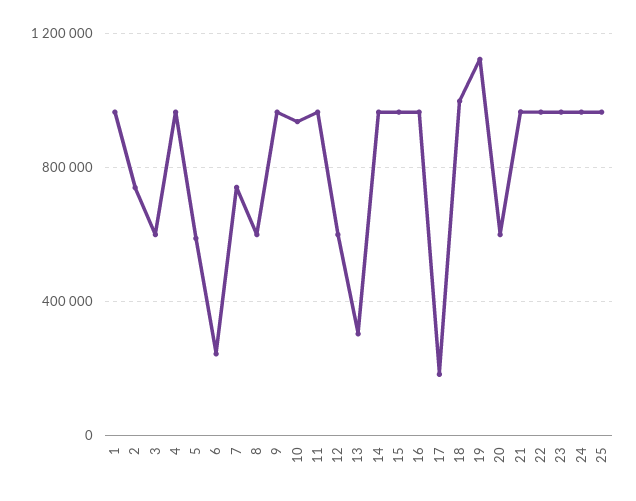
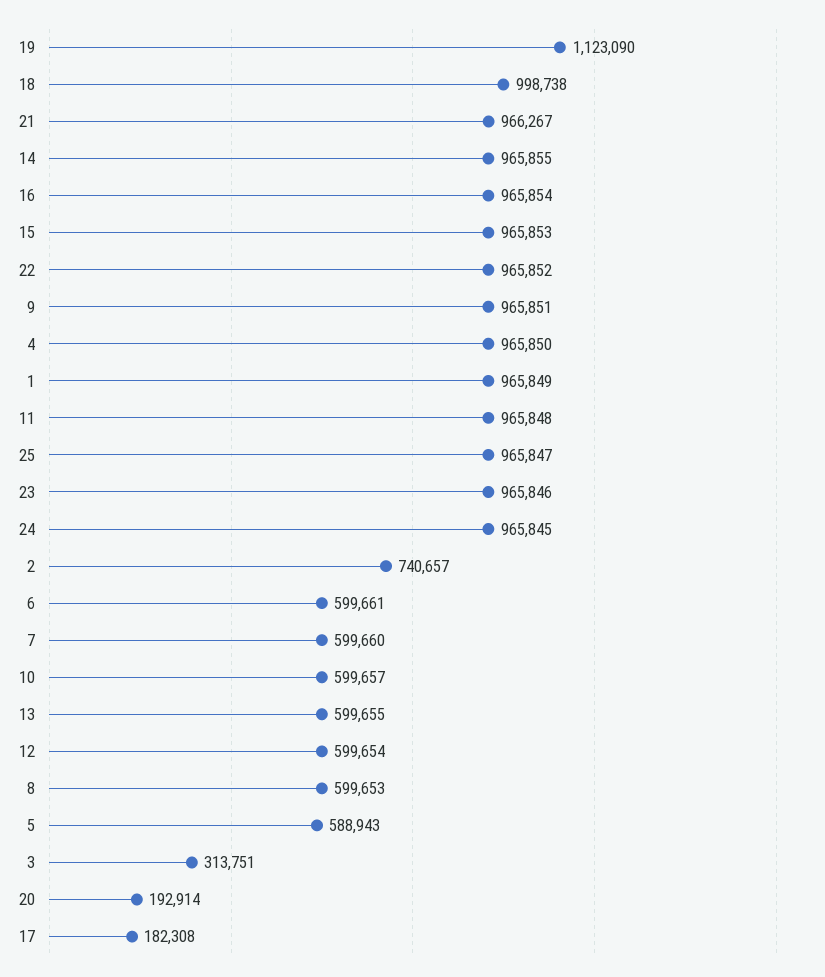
3: 600000 -> 313751
6: 250000 -> 599661
7: 750000 -> 599660
10: 950000 -> 599657
13: 300000 -> 599655
20: 600000 -> 192914

